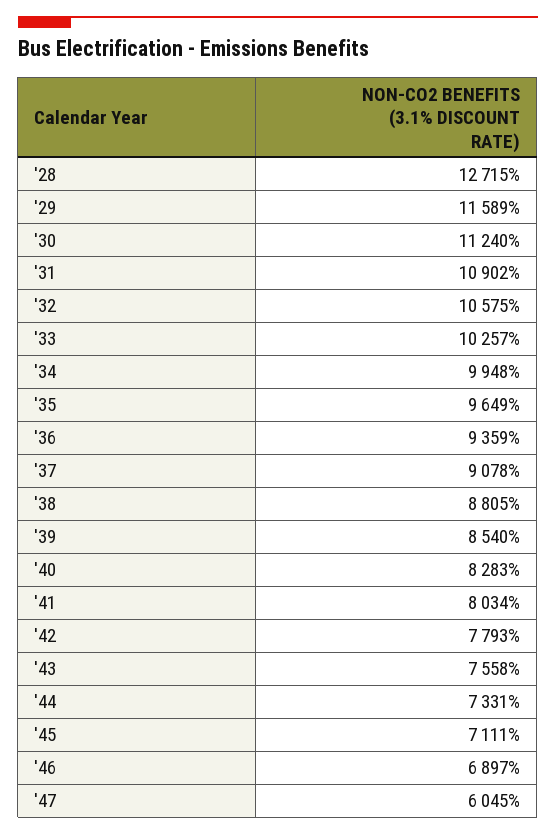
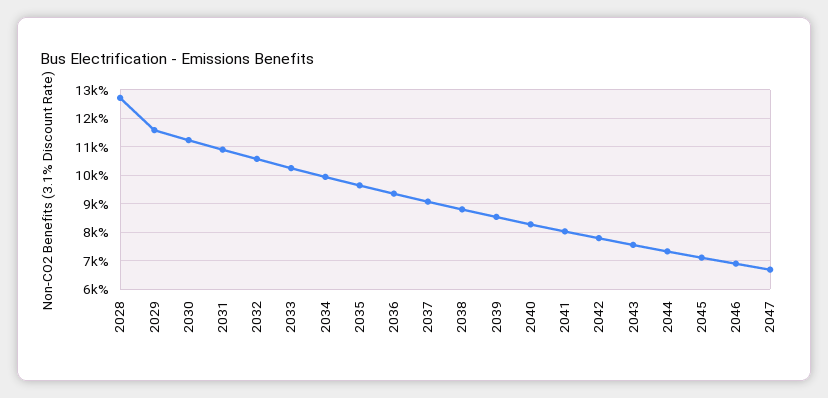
'47: 6045 -> 6750

